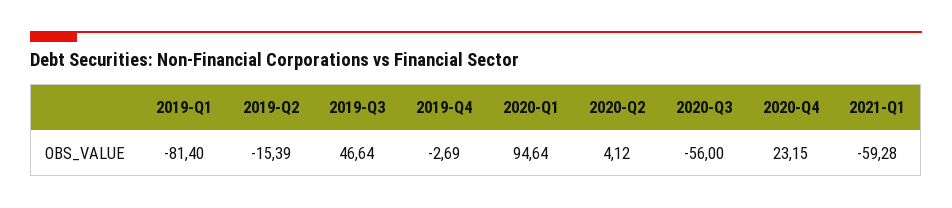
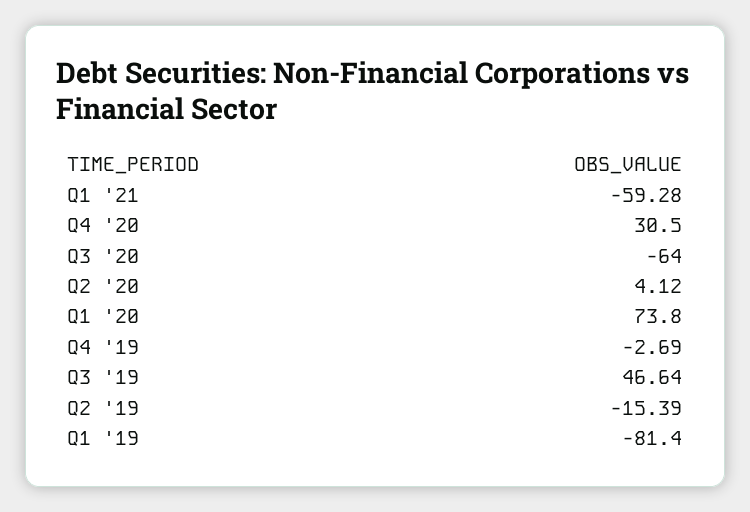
2020-Q1: 94.64 -> 73.8
2020-Q3: -56 -> -64
2020-Q4: 23.15 -> 30.5

